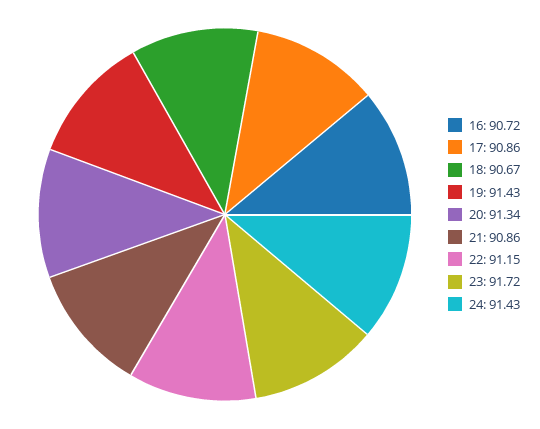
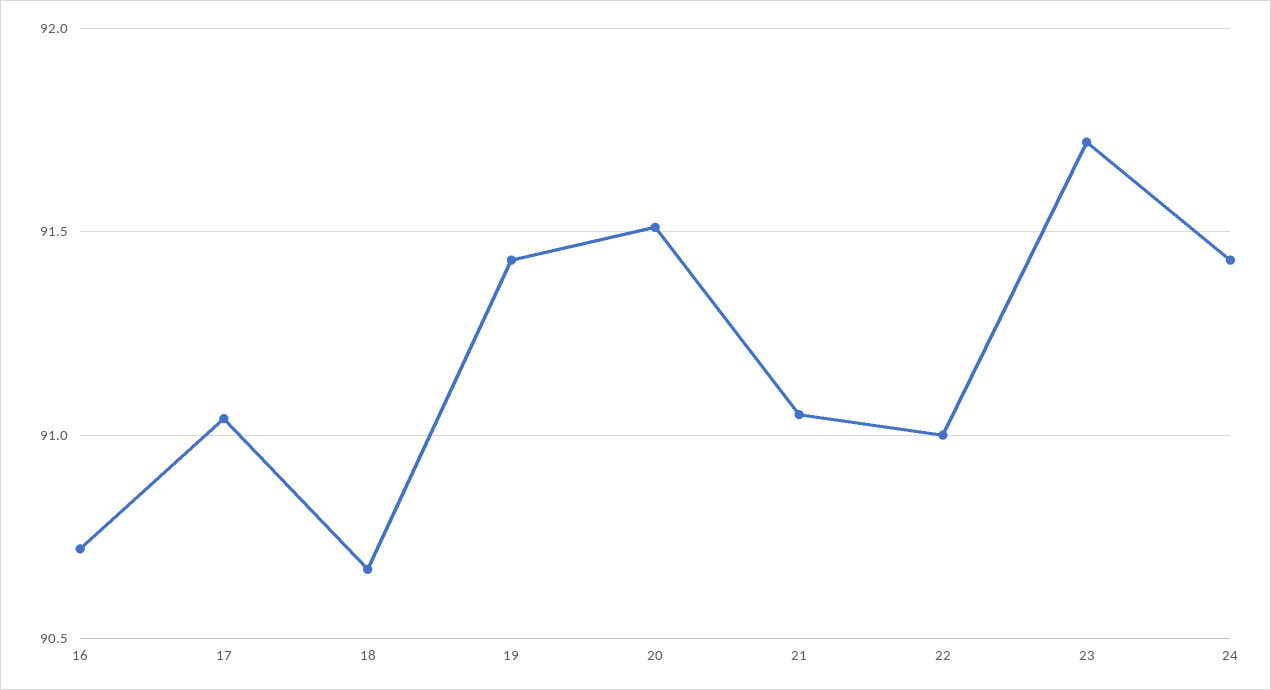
17: 90.86 -> 91.05
20: 91.34 -> 91.5
21: 90.86 -> 91.05
22: 91.15 -> 91

